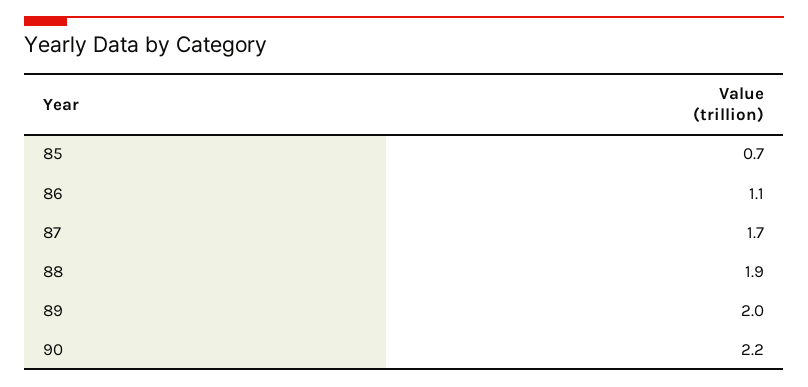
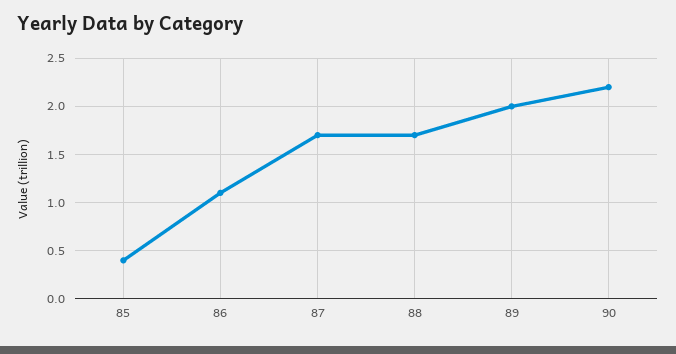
85: 0.7 -> 0.4
88: 1.9 -> 1.7

